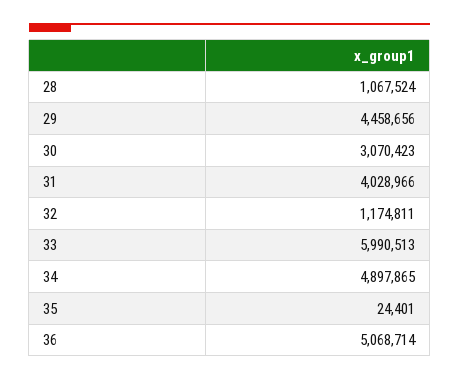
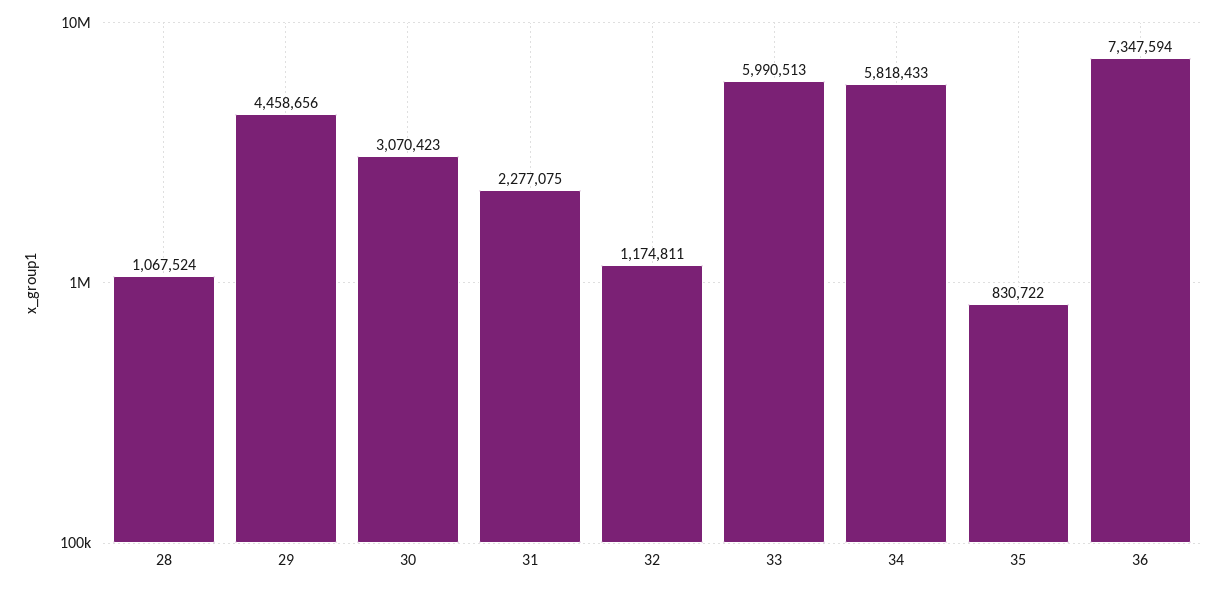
31: 4028966 -> 2277075
34: 4897865 -> 5818433
35: 24401 -> 830722
36: 5068714 -> 7347594

